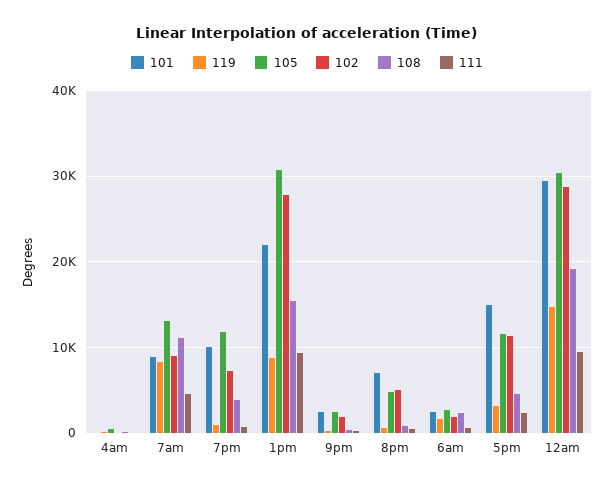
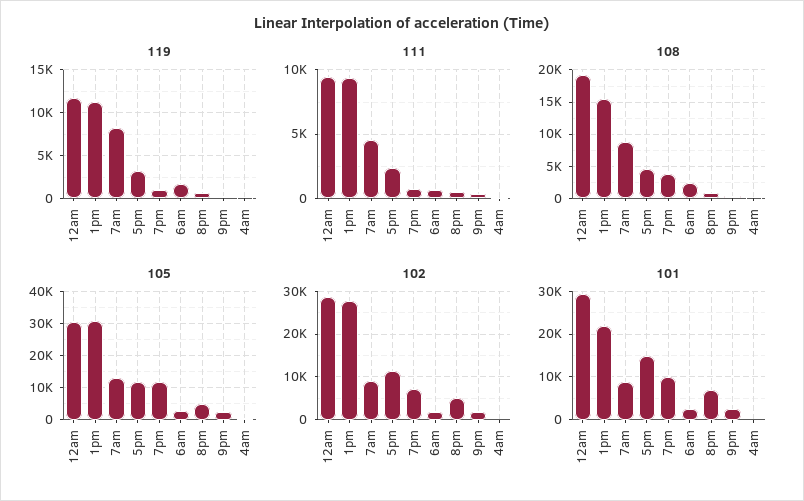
108, 7am: 11000 -> 9000
119, 1pm: 9000 -> 11000
119, 12am: 15000 -> 12000

